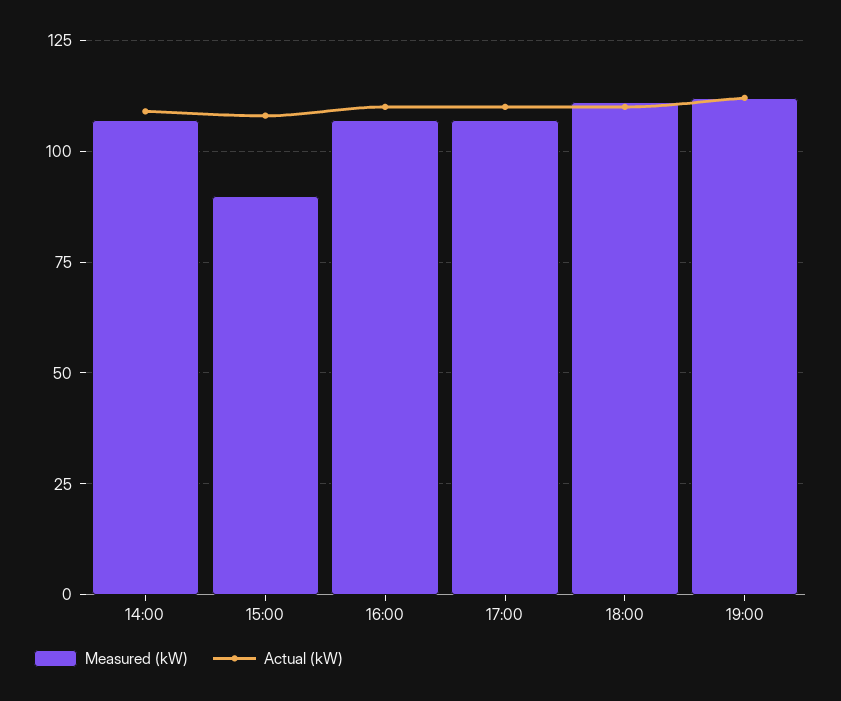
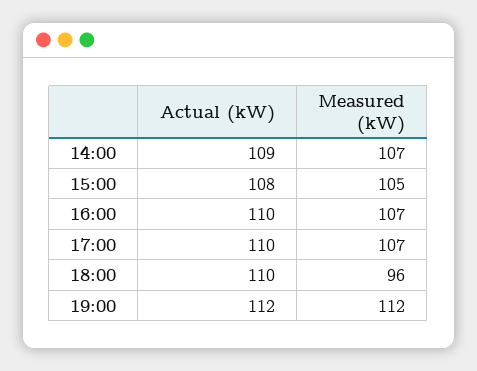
Measured (kW), 15:00: 90 -> 105
Measured (kW), 18:00: 110 -> 96

